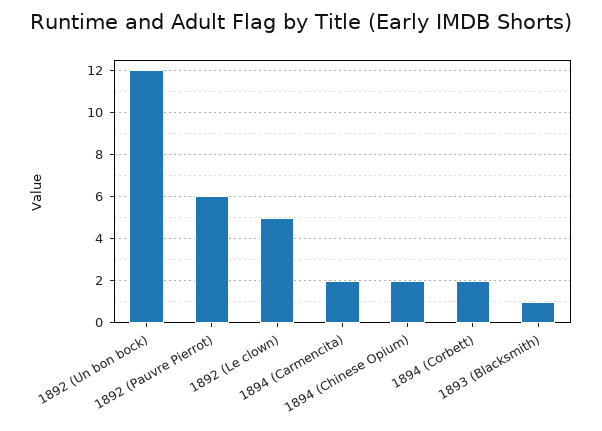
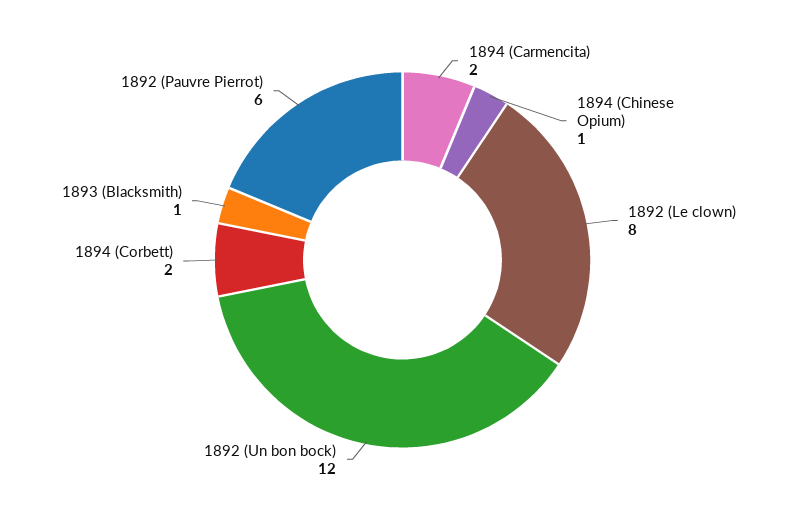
1892 (Le clown): 5 -> 8
1894 (Chinese Opium): 2 -> 1

